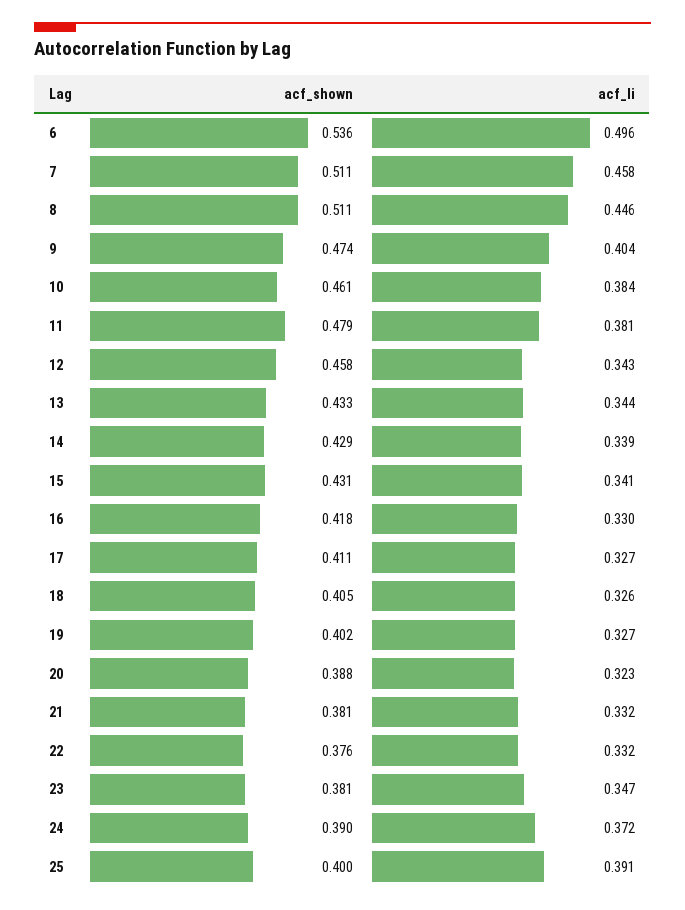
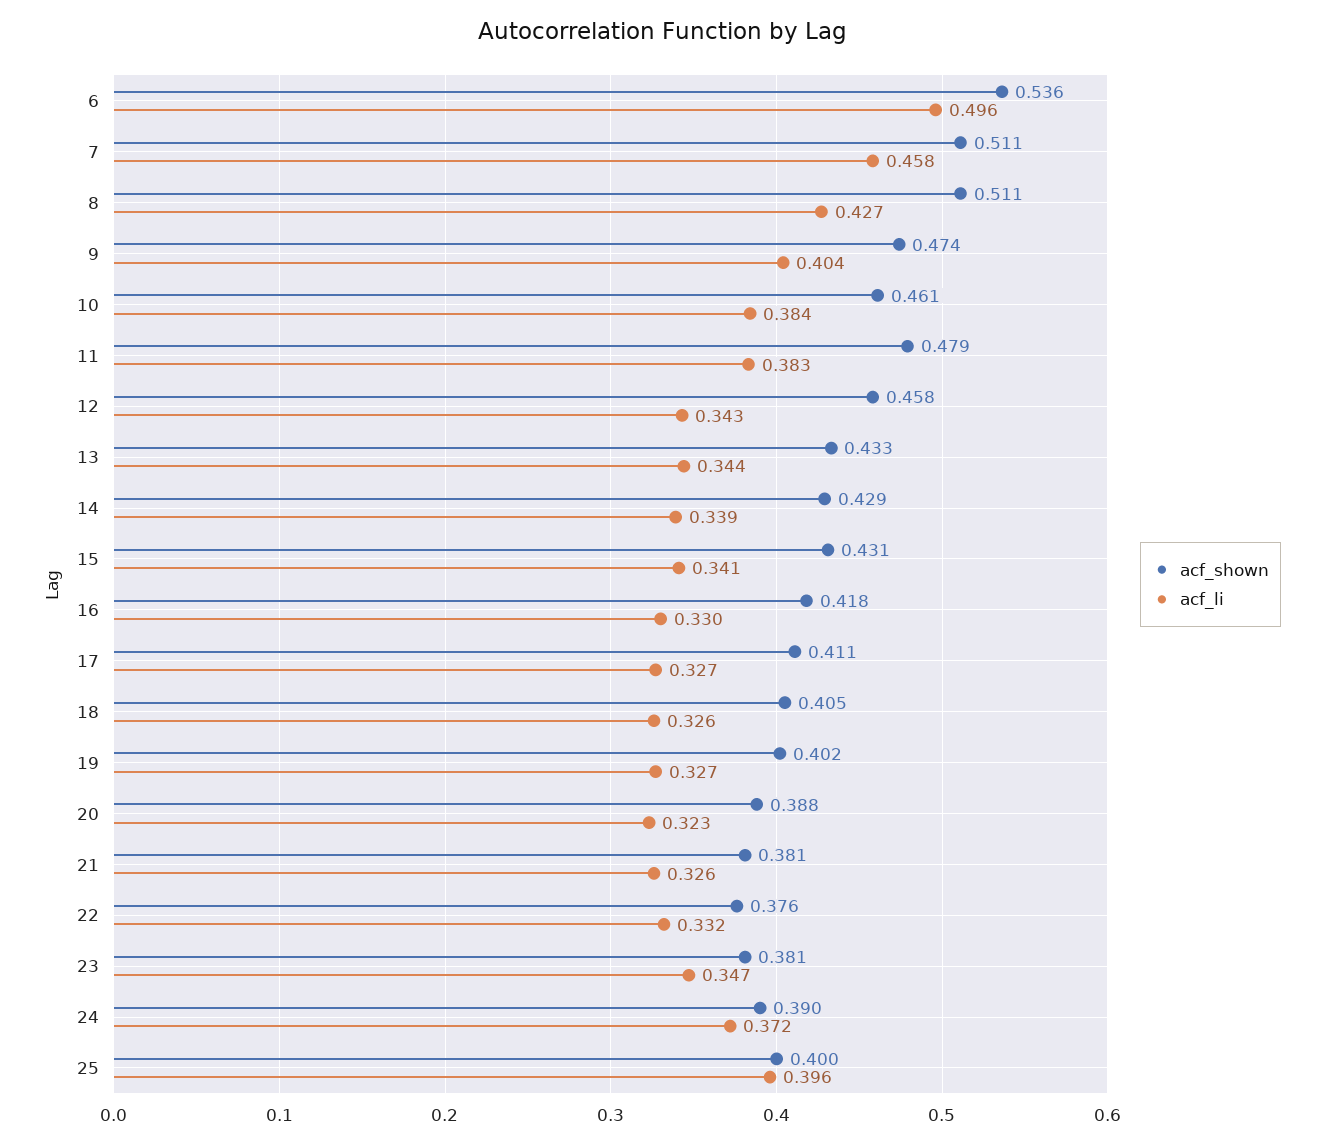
acf_li, 8: 0.446 -> 0.427
acf_li, 11: 0.381 -> 0.383
acf_li, 21: 0.332 -> 0.326
acf_li, 25: 0.391 -> 0.396

